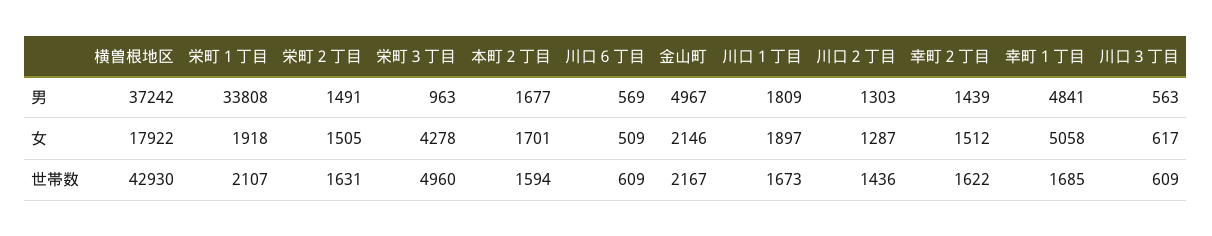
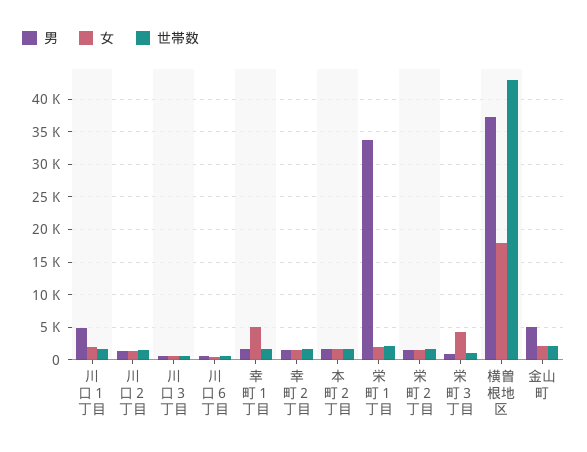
男, 川口１丁目: 1809 -> 5000
男, 幸町１丁目: 4841 -> 2000
世帯数, 栄町３丁目: 4960 -> 1000

